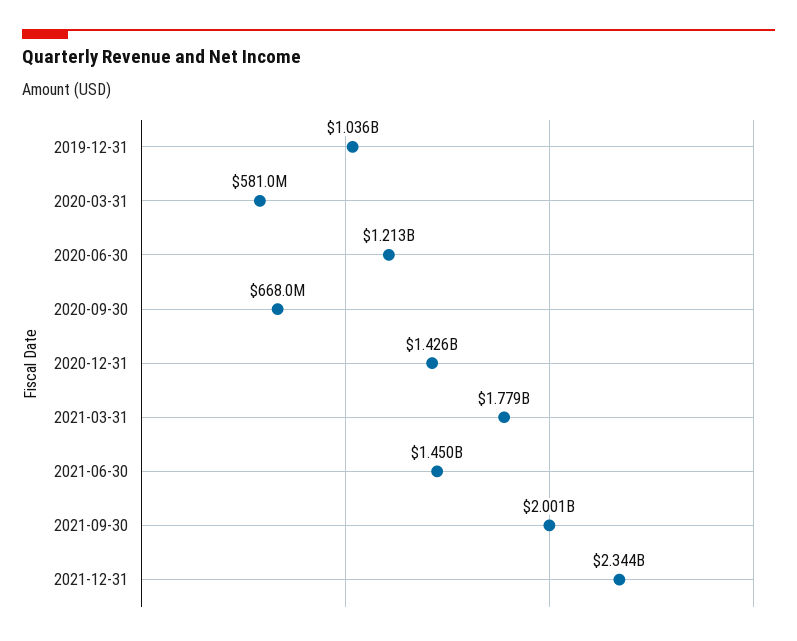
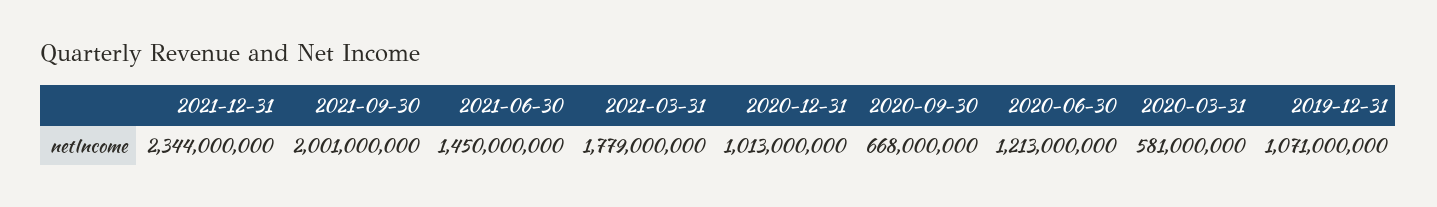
2019-12-31: 1036000000 -> 1071000000
2020-12-31: 1426000000 -> 1013000000

